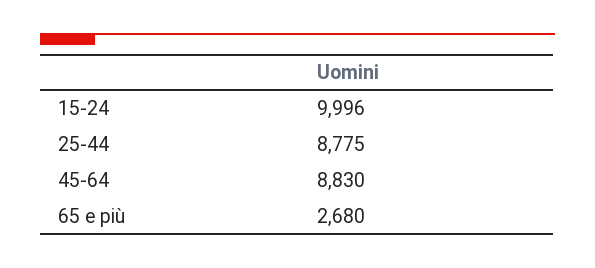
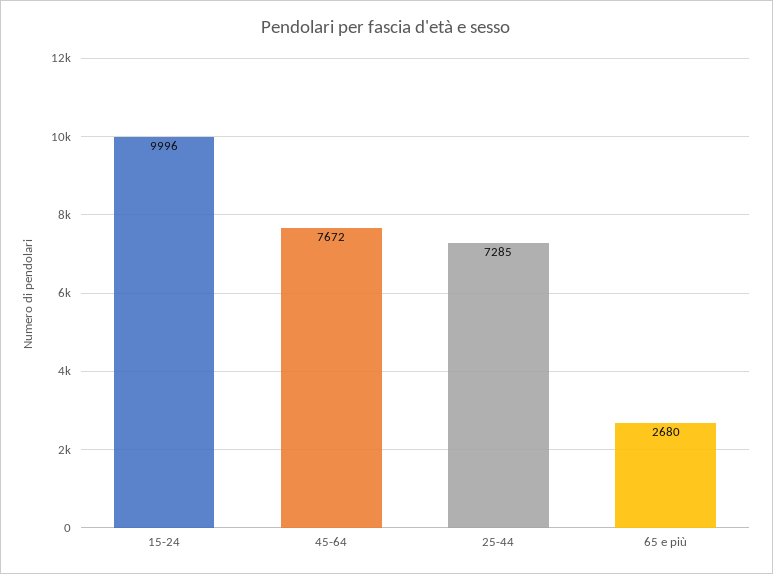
25-44: 8775 -> 7285
45-64: 8830 -> 7672

